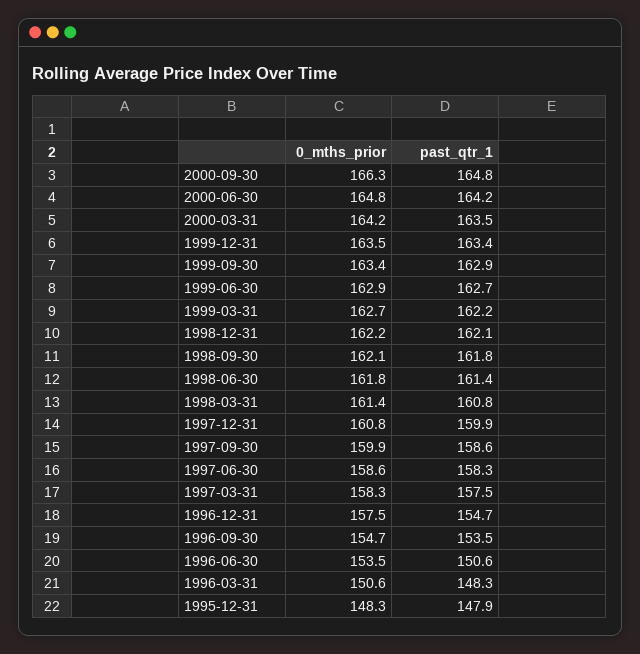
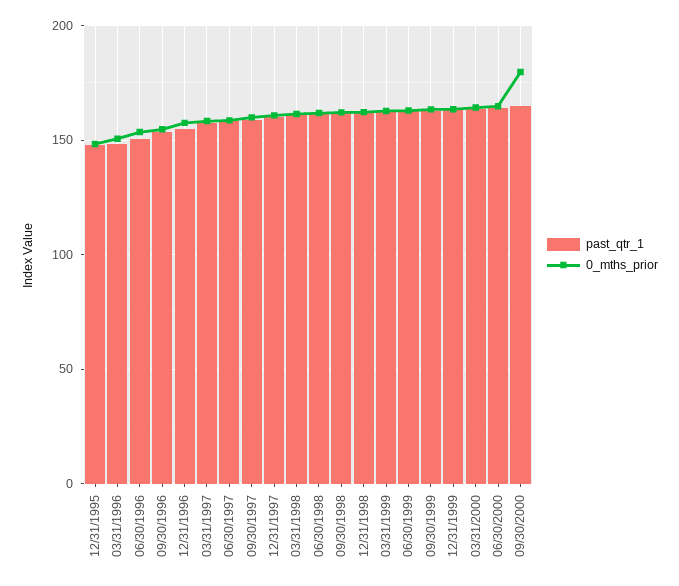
0_mths_prior, 2000-09-30: 166.3 -> 180

